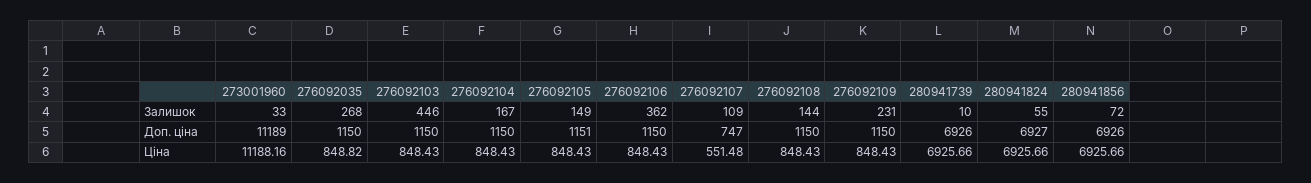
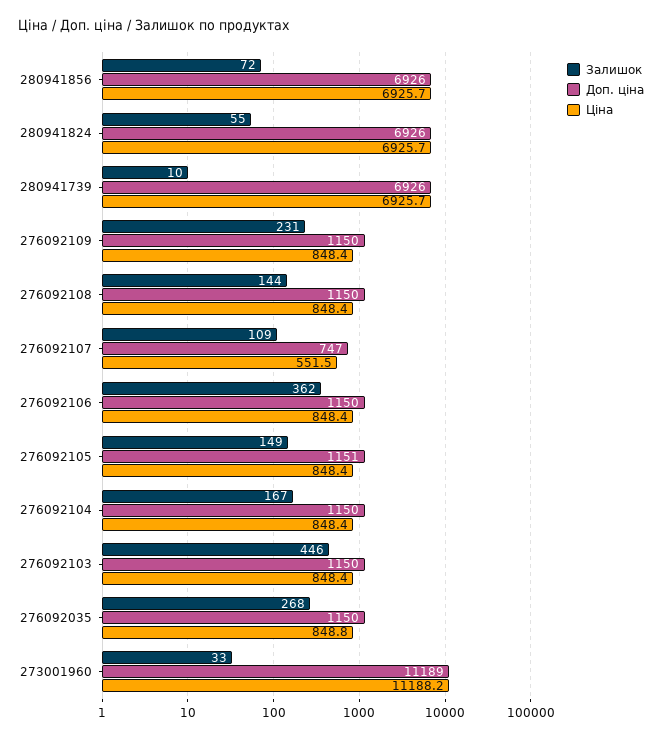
Доп. ціна, 280941824: 6927 -> 6926

